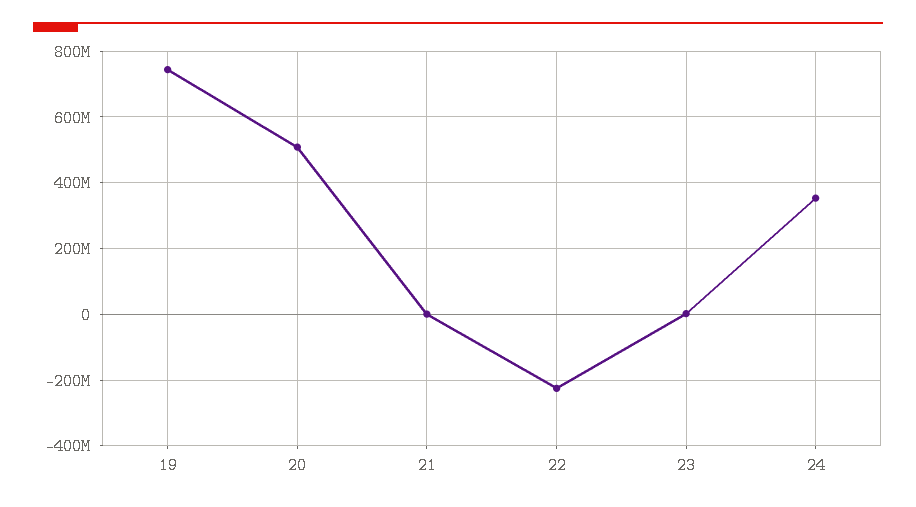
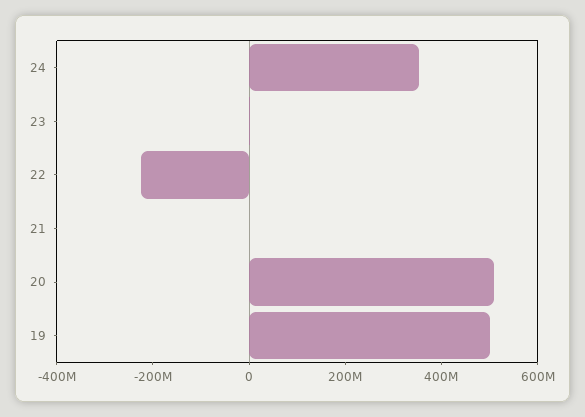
19: 740000000 -> 500000000

